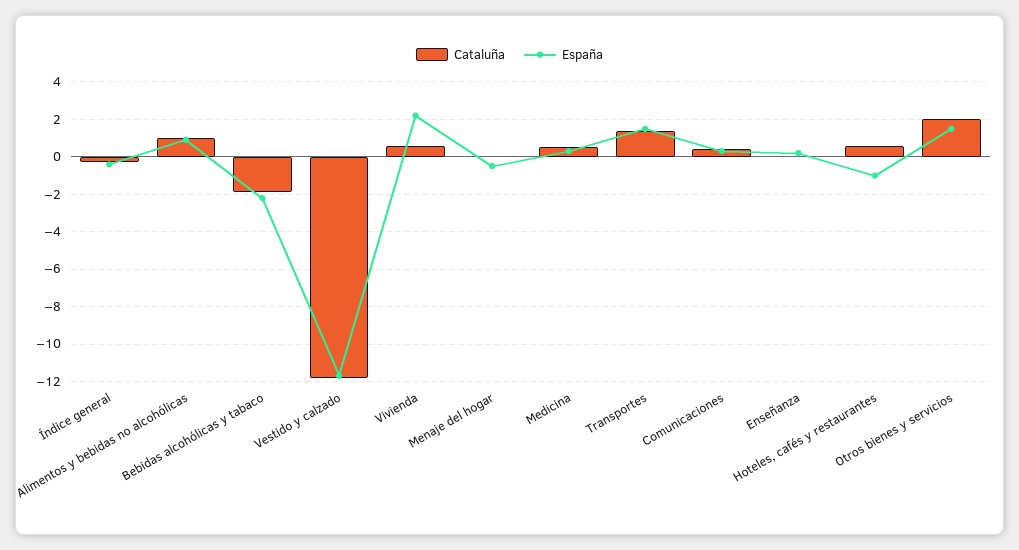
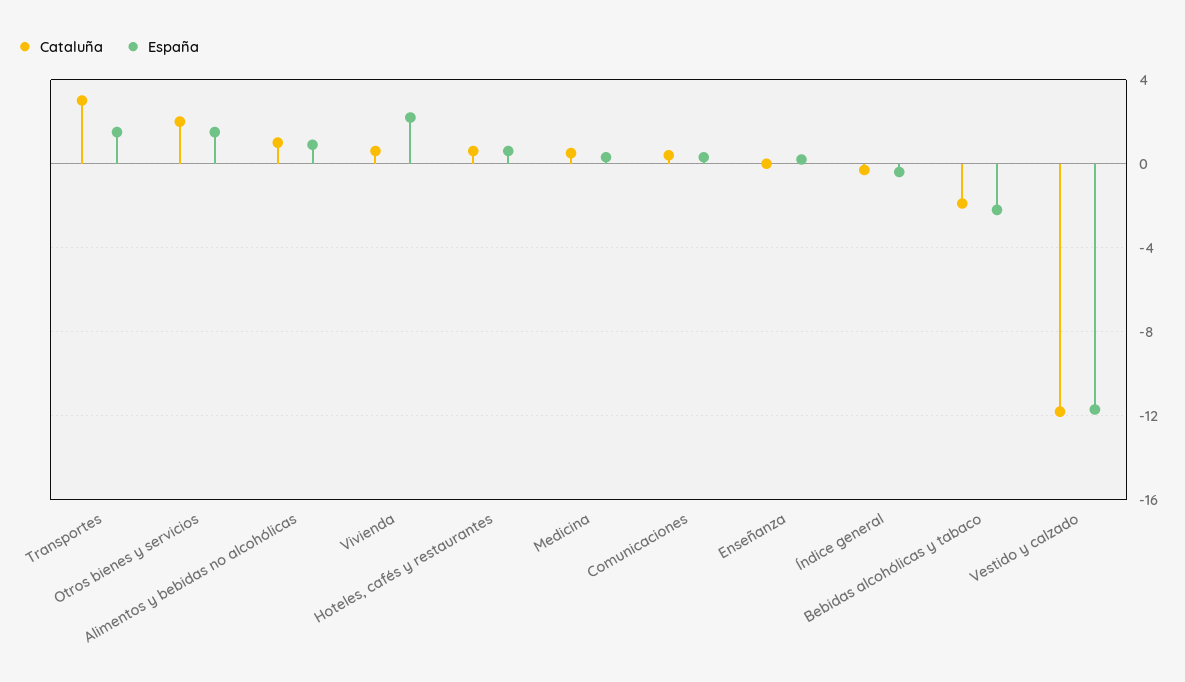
Cataluña, Menaje del hogar: 0 -> none
España, Menaje del hogar: -0.5 -> none
Cataluña, Transportes: 1.5 -> 3
España, Hoteles, cafés y restaurantes: -1 -> 0.5

